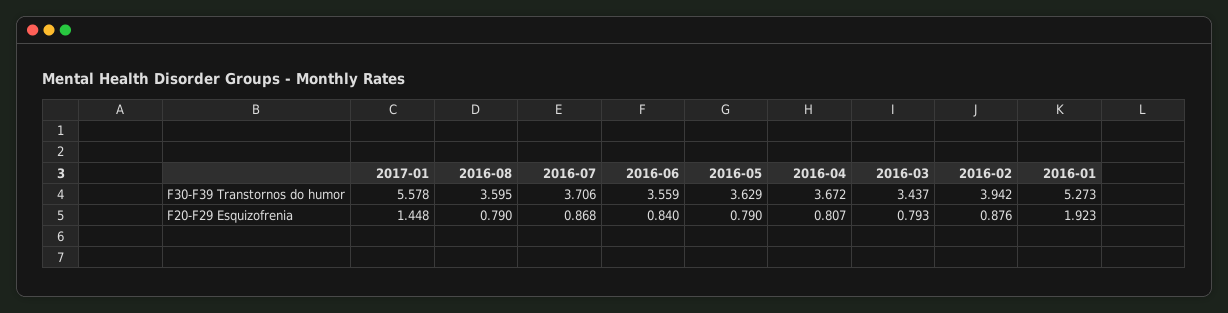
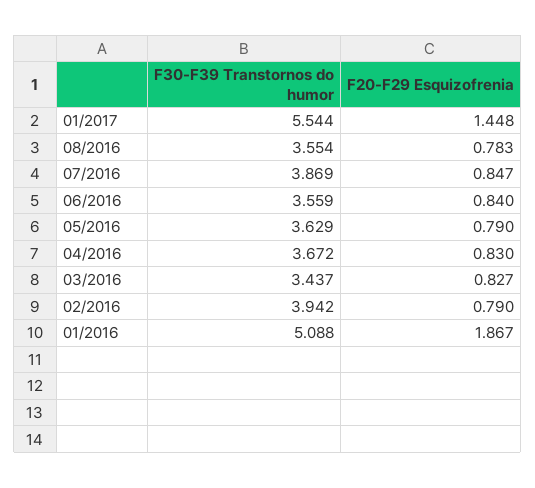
2017-01, F30-F39 Transtornos do humor: 5.578 -> 5.544
2016-08, F30-F39 Transtornos do humor: 3.595 -> 3.554
2016-07, F30-F39 Transtornos do humor: 3.706 -> 3.869
2016-01, F30-F39 Transtornos do humor: 5.273 -> 5.088
2016-08, F20-F29 Esquizofrenia: 0.79 -> 0.783
2016-07, F20-F29 Esquizofrenia: 0.868 -> 0.847
2016-04, F20-F29 Esquizofrenia: 0.807 -> 0.83
2016-03, F20-F29 Esquizofrenia: 0.793 -> 0.827
2016-02, F20-F29 Esquizofrenia: 0.876 -> 0.79
2016-01, F20-F29 Esquizofrenia: 1.923 -> 1.867

